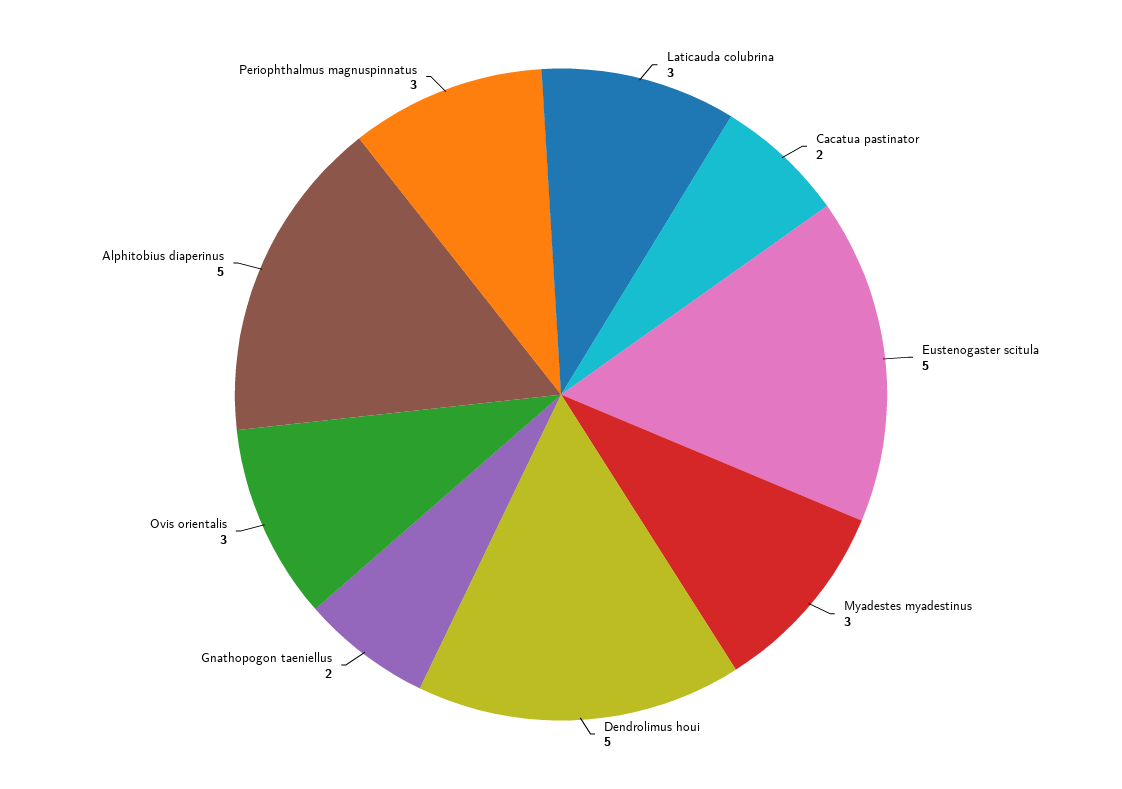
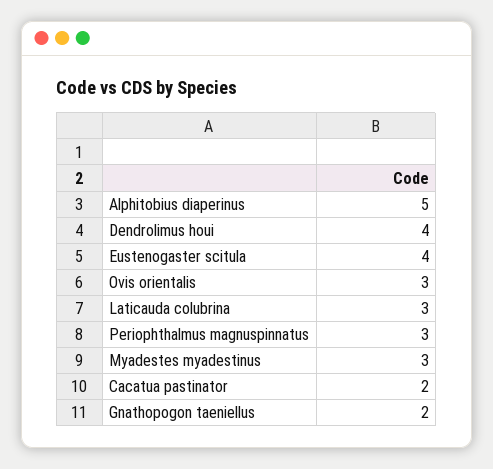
Eustenogaster scitula: 5 -> 4
Dendrolimus houi: 5 -> 4

